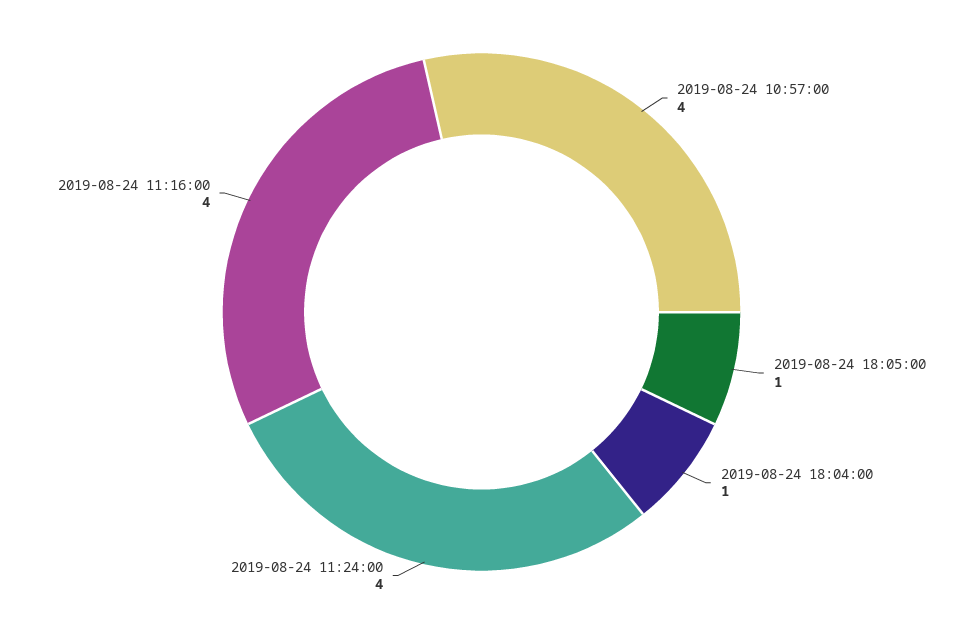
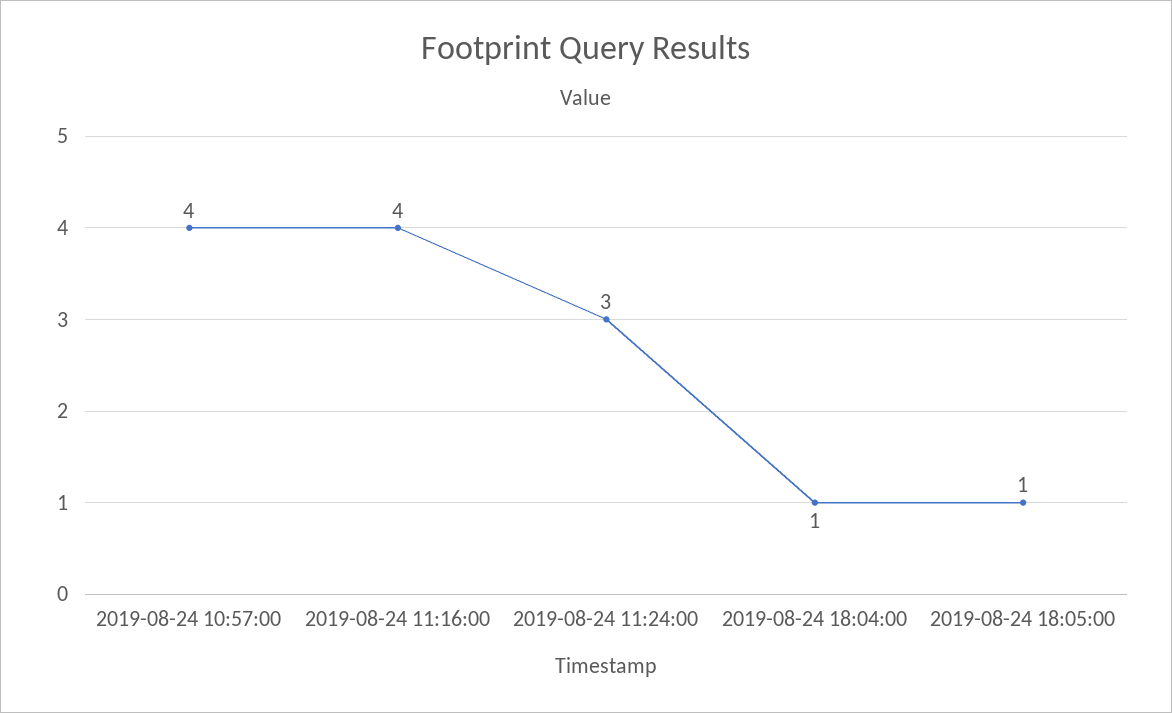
2019-08-24 11:24:00: 4 -> 3

